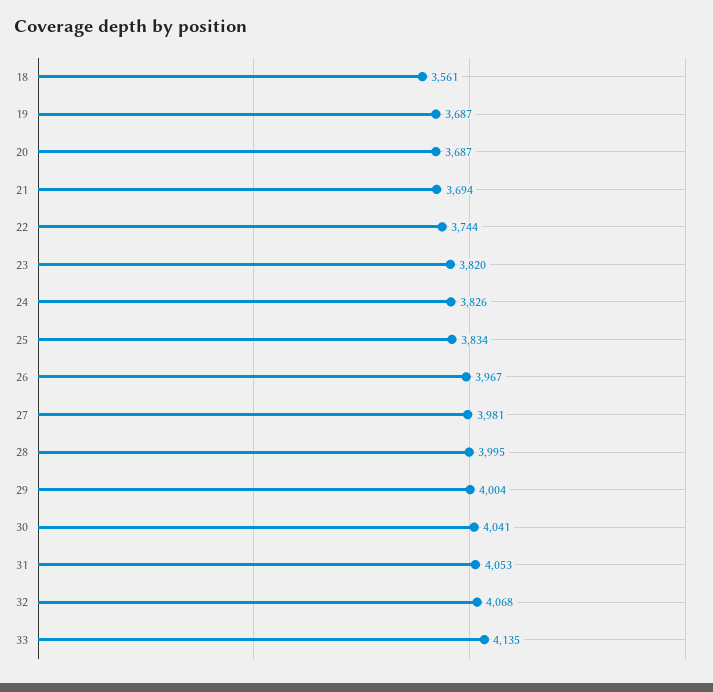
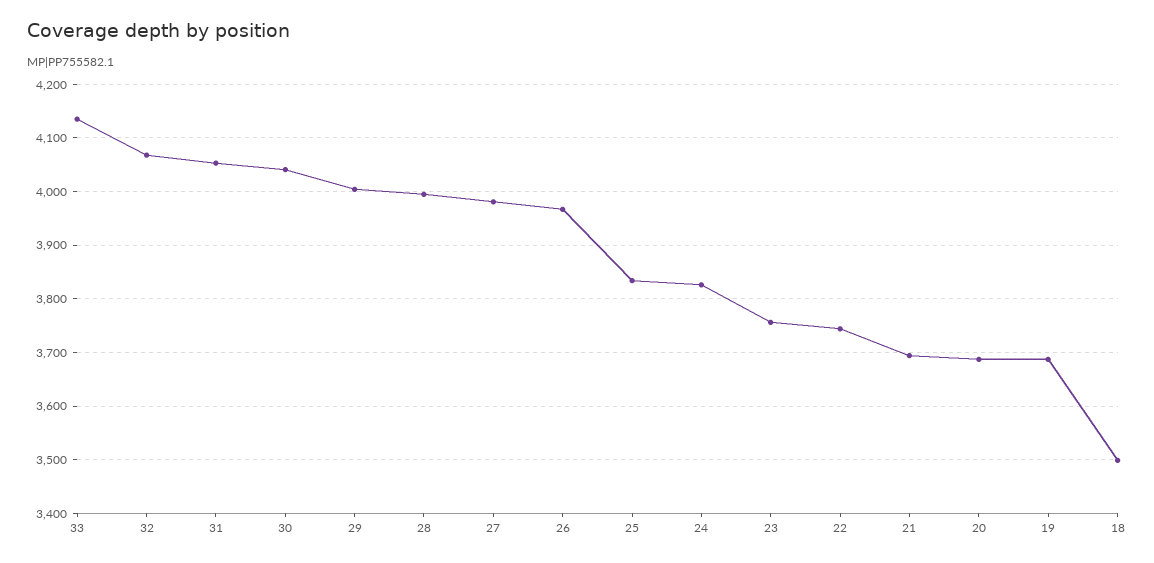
18: 3561 -> 3500
23: 3820 -> 3760

